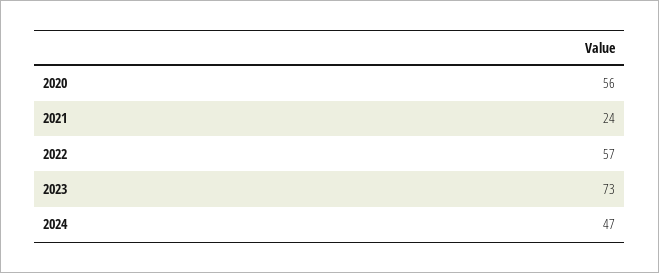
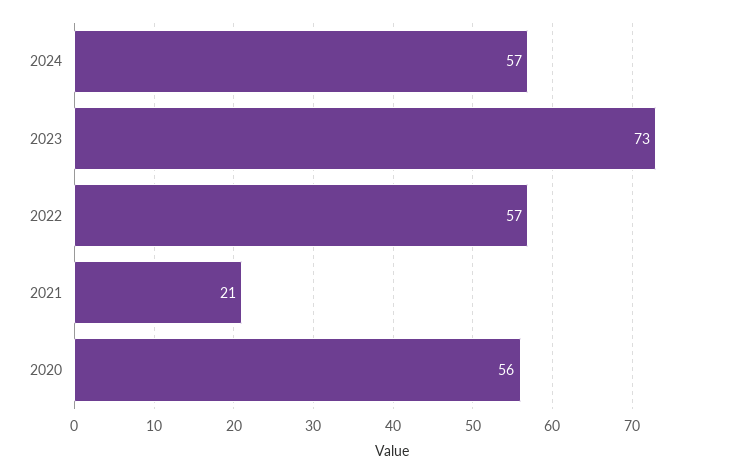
2021: 24 -> 21
2024: 47 -> 57

